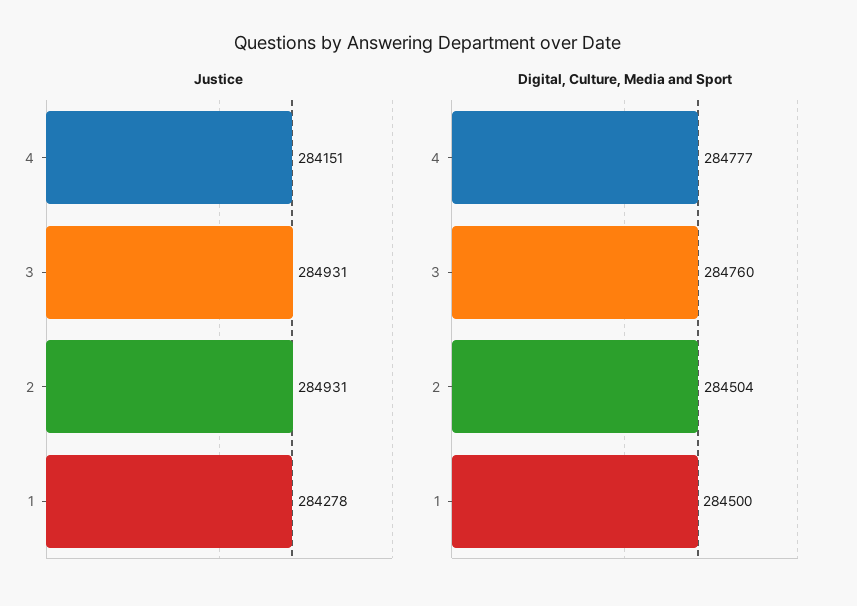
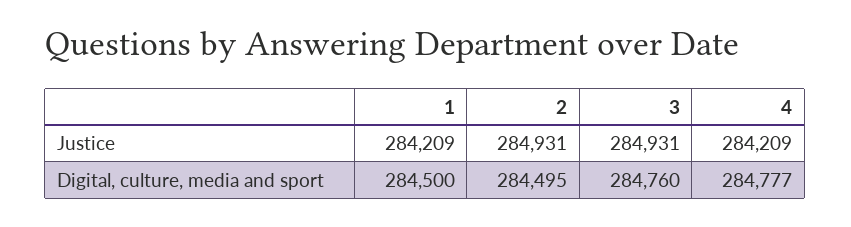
Justice, 4: 284151 -> 284209
Justice, 1: 284278 -> 284209
Digital, Culture, Media and Sport, 2: 284504 -> 284495

